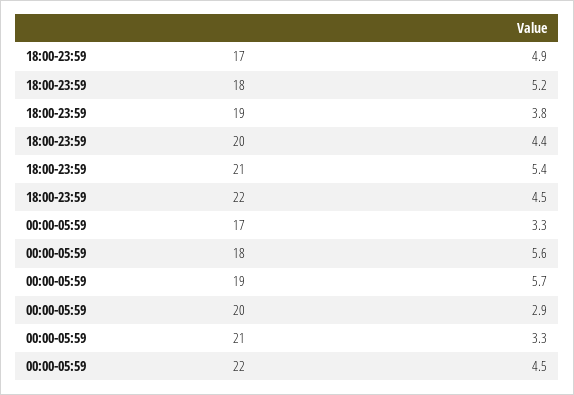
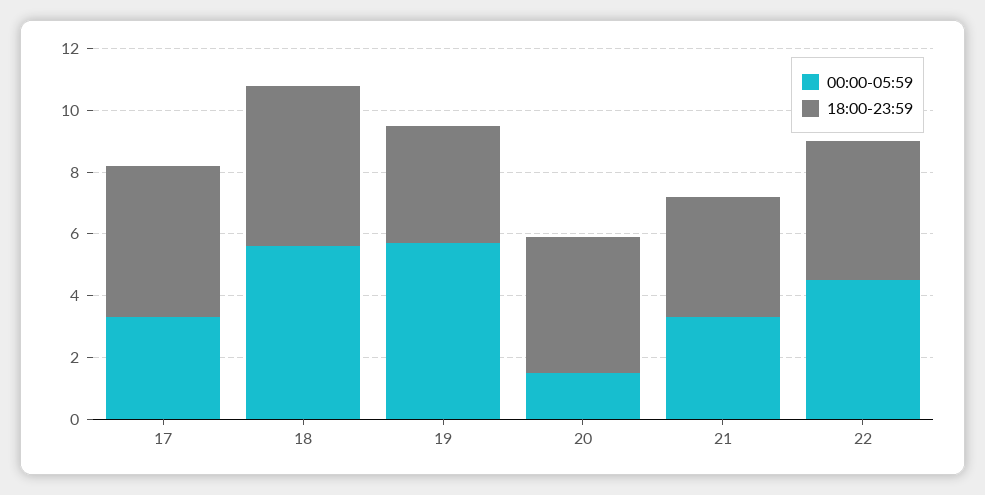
18:00-23:59, 21: 5.4 -> 4
00:00-05:59, 20: 2.9 -> 1.5

